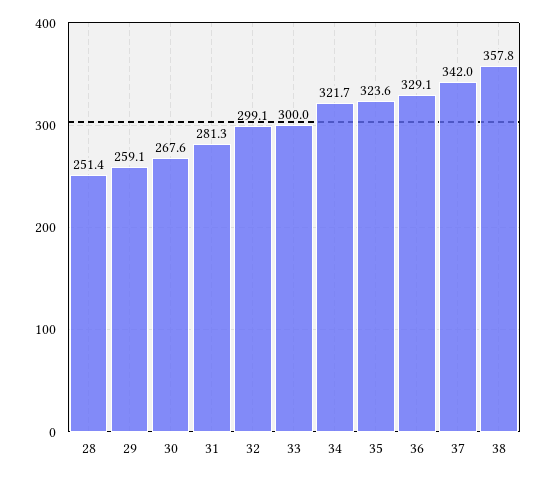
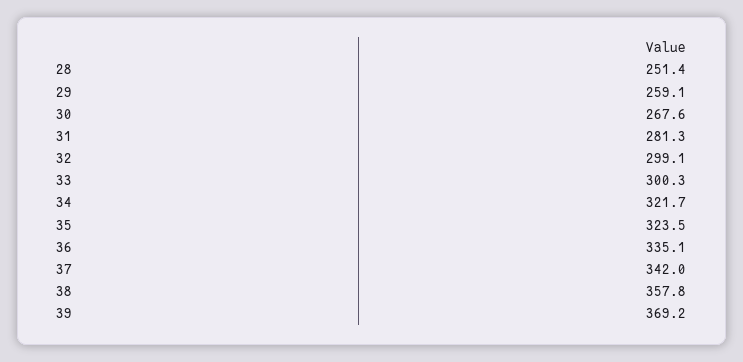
33: 300 -> 300.3
35: 323.6 -> 323.5
36: 329.1 -> 335.1
39: none -> 369.2

